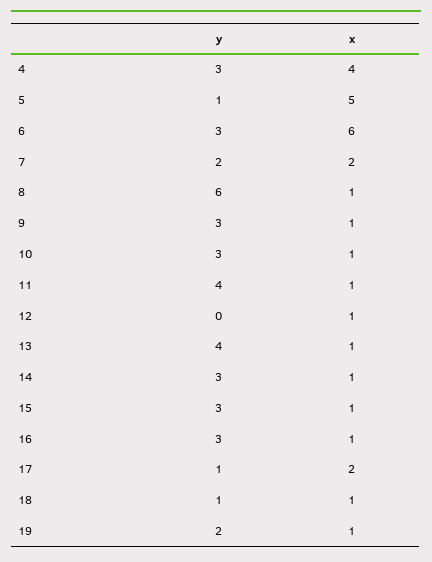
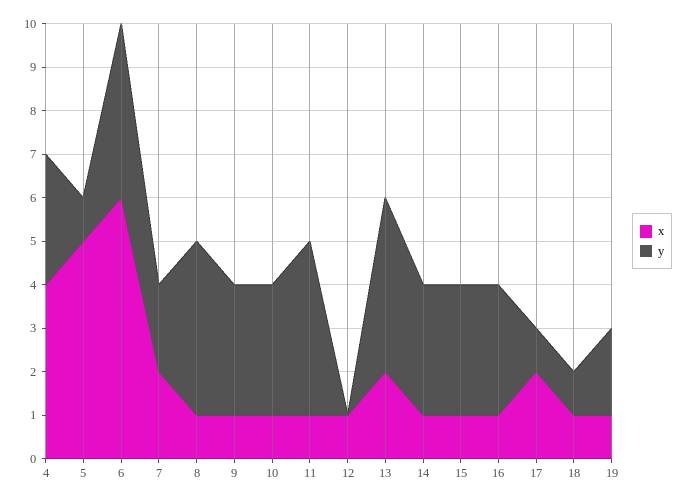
y, 6: 3 -> 4
y, 8: 6 -> 4
x, 13: 1 -> 2

